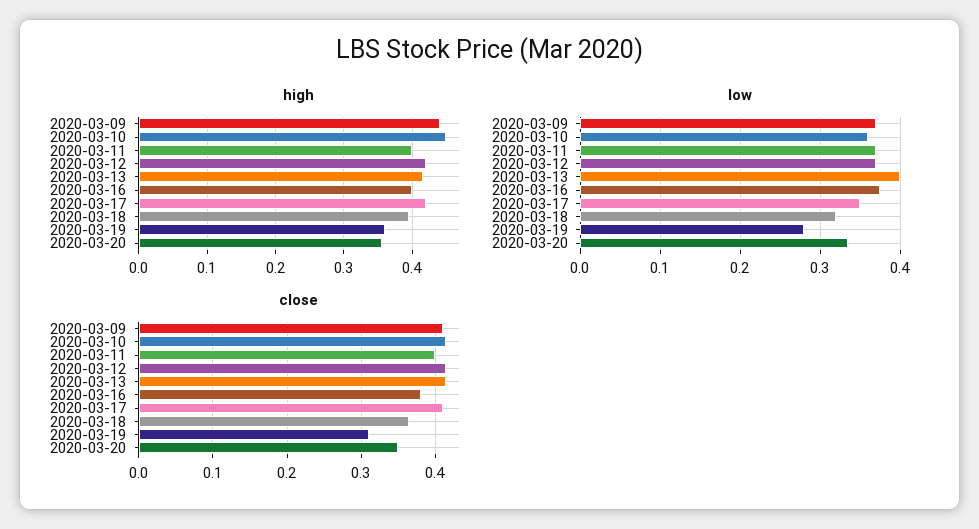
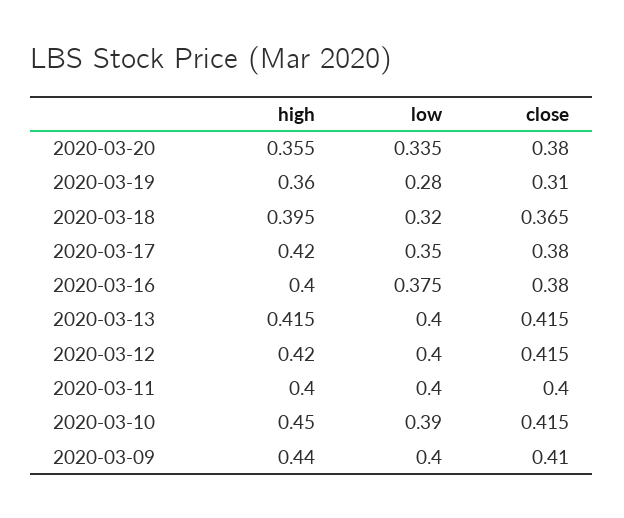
low, 2020-03-09: 0.37 -> 0.4
low, 2020-03-10: 0.36 -> 0.39
low, 2020-03-11: 0.37 -> 0.4
low, 2020-03-12: 0.37 -> 0.4
close, 2020-03-17: 0.41 -> 0.38
close, 2020-03-20: 0.35 -> 0.38

